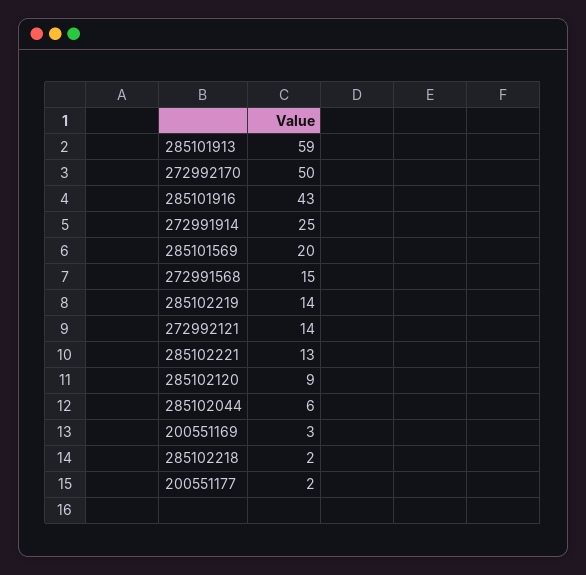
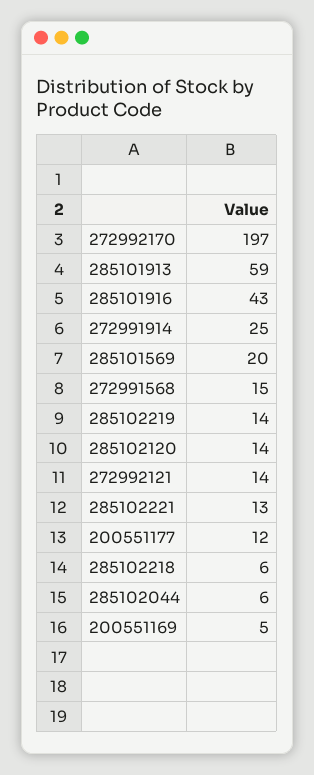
272992170: 50 -> 197
285102120: 9 -> 14
200551169: 3 -> 5
285102218: 2 -> 6
200551177: 2 -> 12

